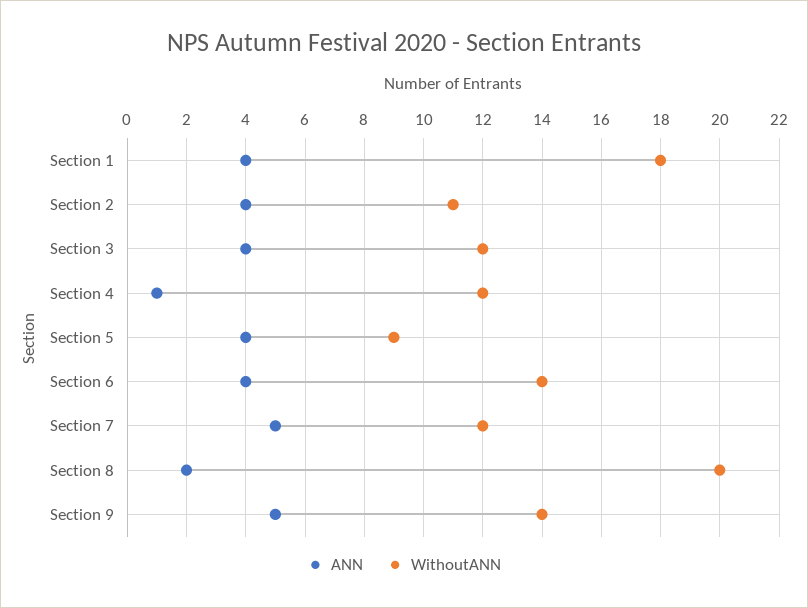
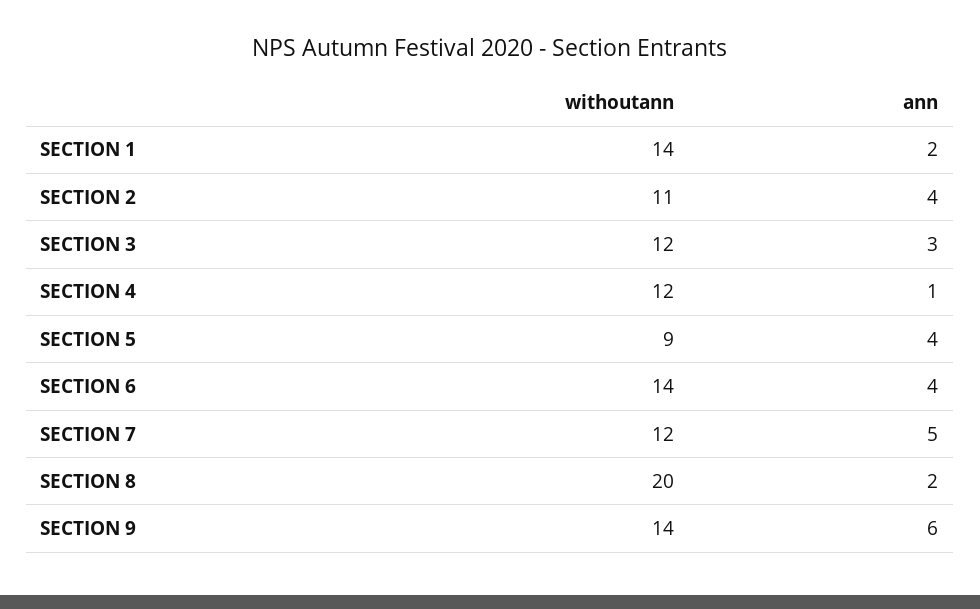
ANN, Section 1: 4 -> 2
WithoutANN, Section 1: 18 -> 14
ANN, Section 3: 4 -> 3
ANN, Section 9: 5 -> 6

